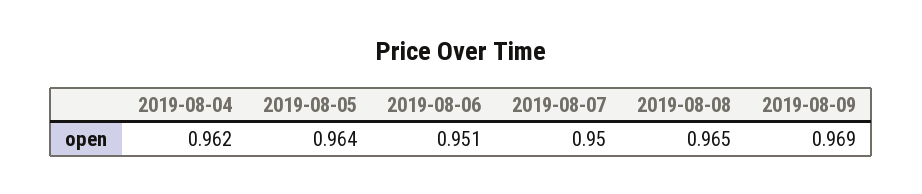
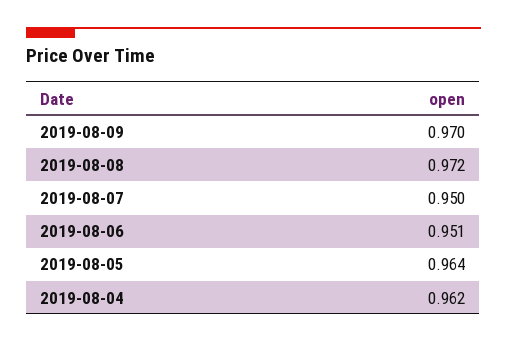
2019-08-08: 0.965 -> 0.972
2019-08-09: 0.969 -> 0.97

